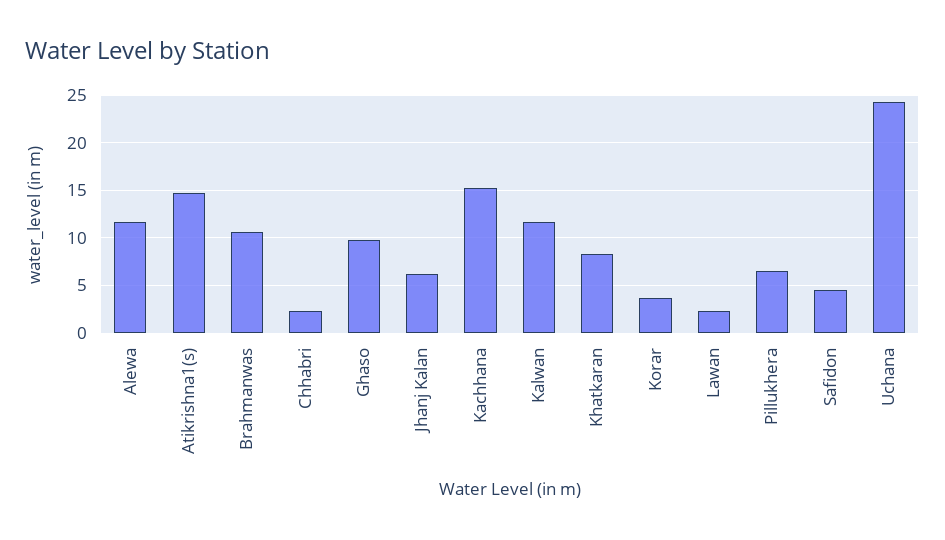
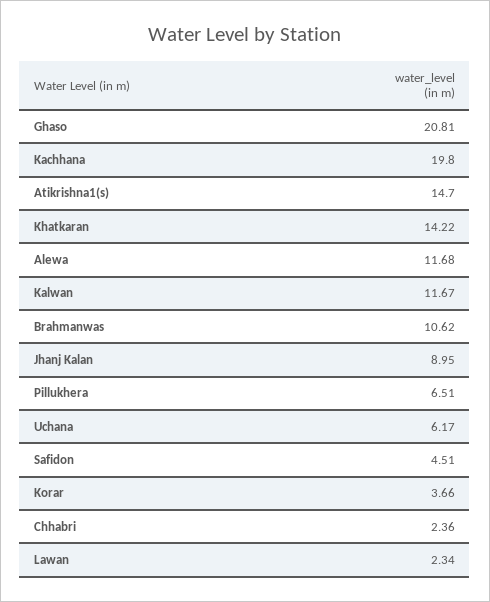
Ghaso: 10 -> 20.81
Jhanj Kalan: 6 -> 8.95
Kachhana: 15 -> 19.8
Khatkaran: 8 -> 14.22
Uchana: 24 -> 6.17

